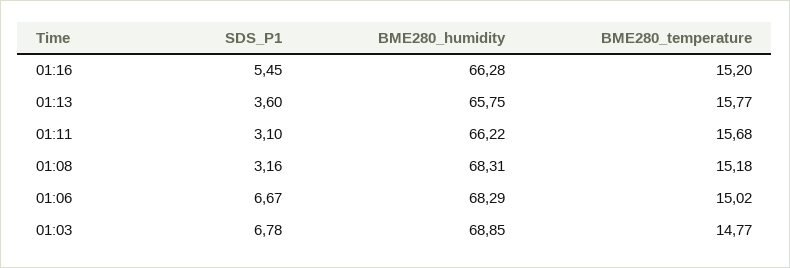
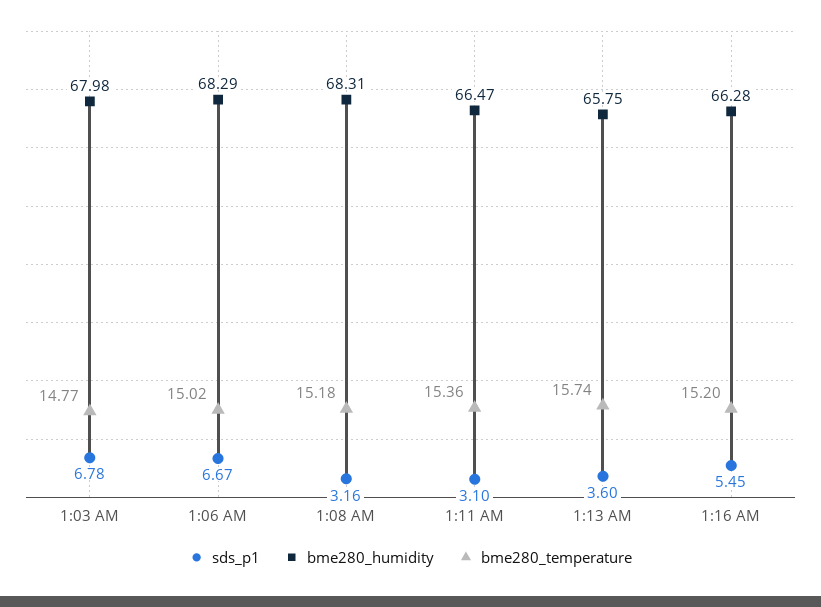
BME280_temperature, 01:13: 15.77 -> 15.74
BME280_humidity, 01:11: 66.22 -> 66.47
BME280_temperature, 01:11: 15.68 -> 15.36
BME280_humidity, 01:03: 68.85 -> 67.98

